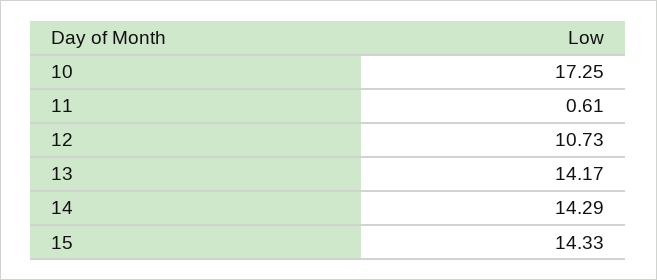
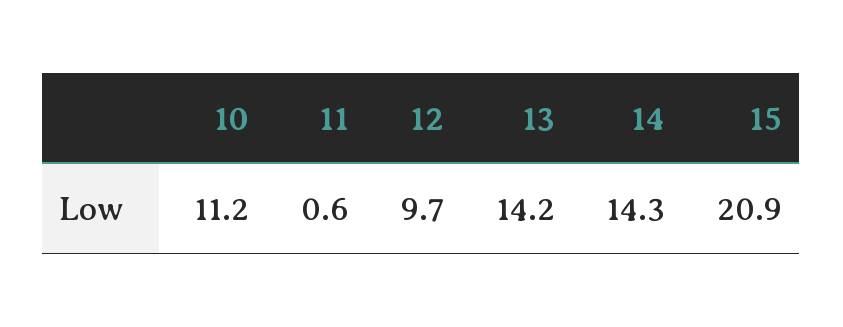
10: 17.25 -> 11.2
12: 10.73 -> 9.7
15: 14.33 -> 20.9

